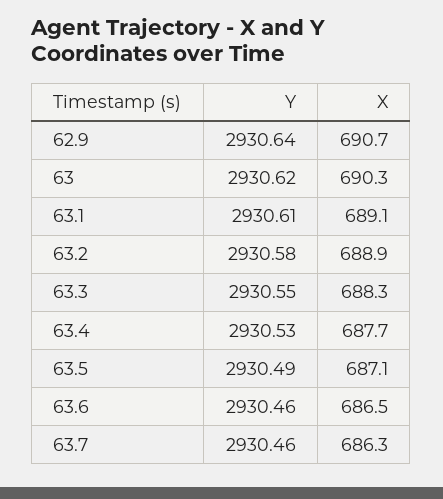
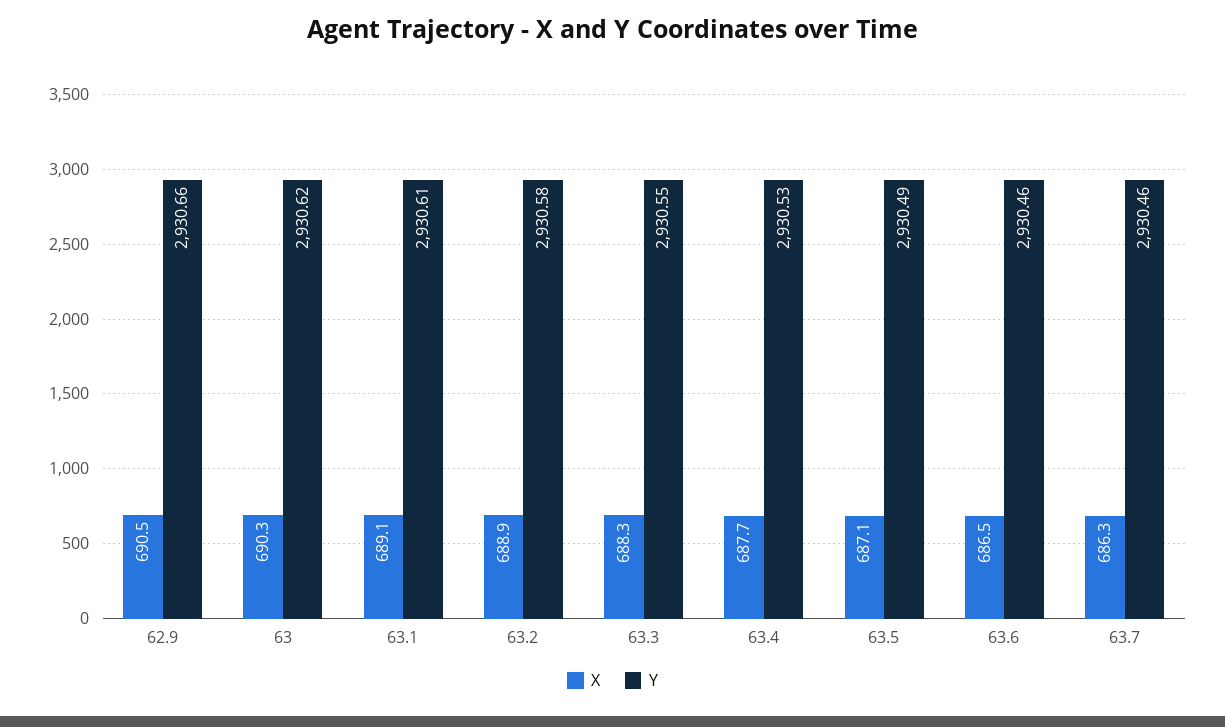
Y, 62.9: 2930.64 -> 2930.66
X, 62.9: 690.7 -> 690.5

